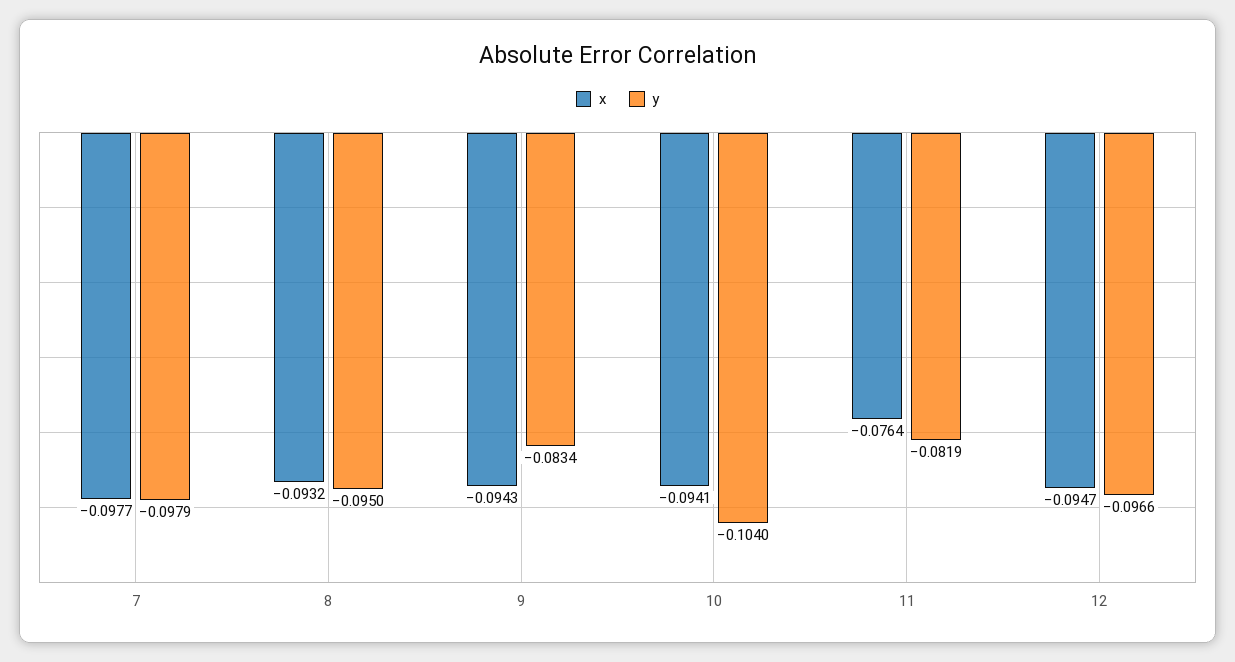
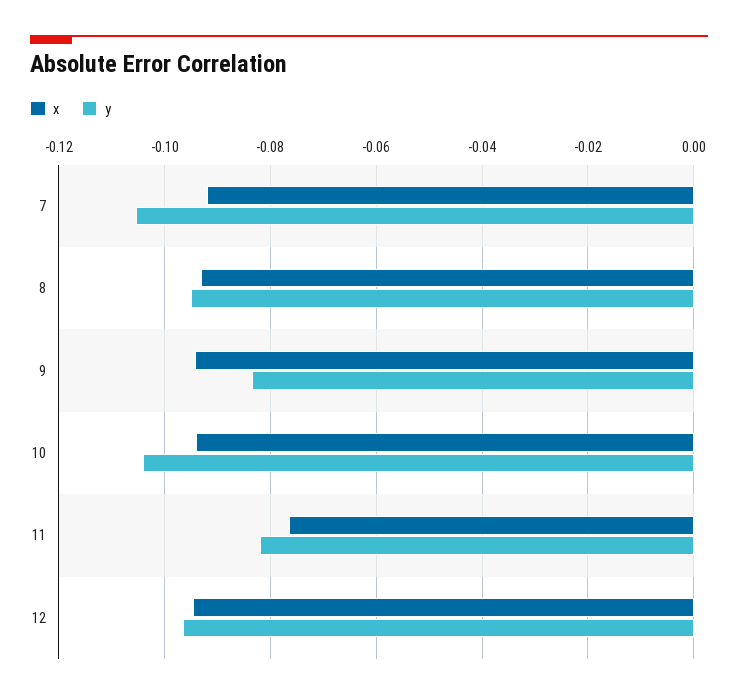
x, 7: -0.0977 -> -0.092
y, 7: -0.0979 -> -0.106

